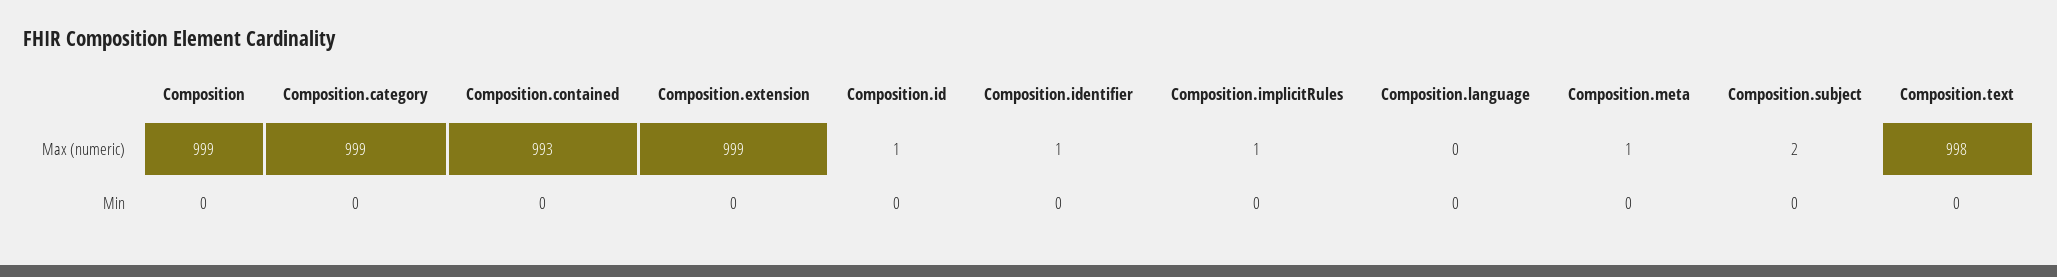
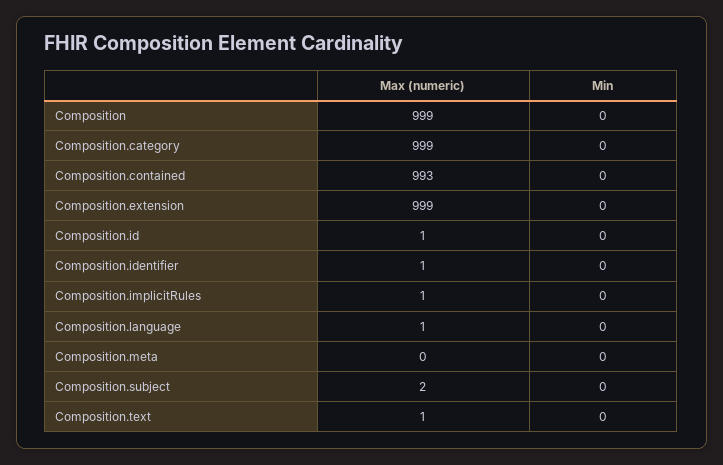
Composition.language, Max (numeric): 0 -> 1
Composition.meta, Max (numeric): 1 -> 0
Composition.text, Max (numeric): 998 -> 1

